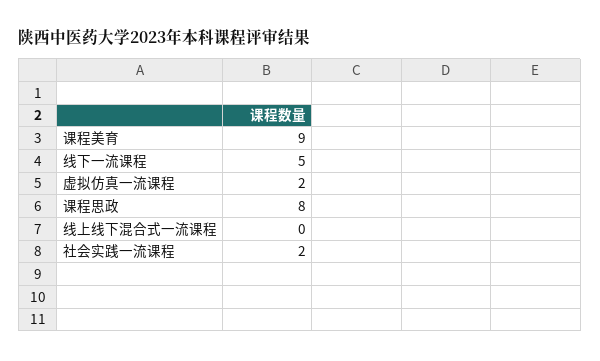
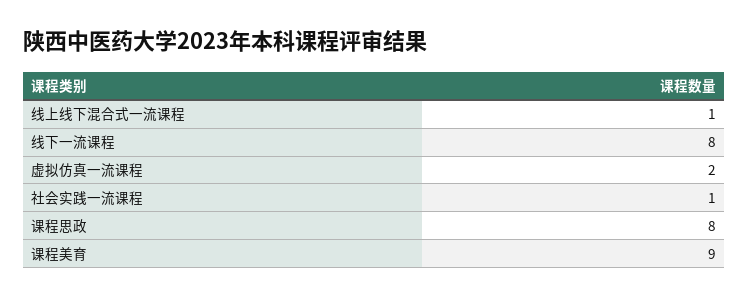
线下一流课程: 5 -> 8
线上线下混合式一流课程: 0 -> 1
社会实践一流课程: 2 -> 1

